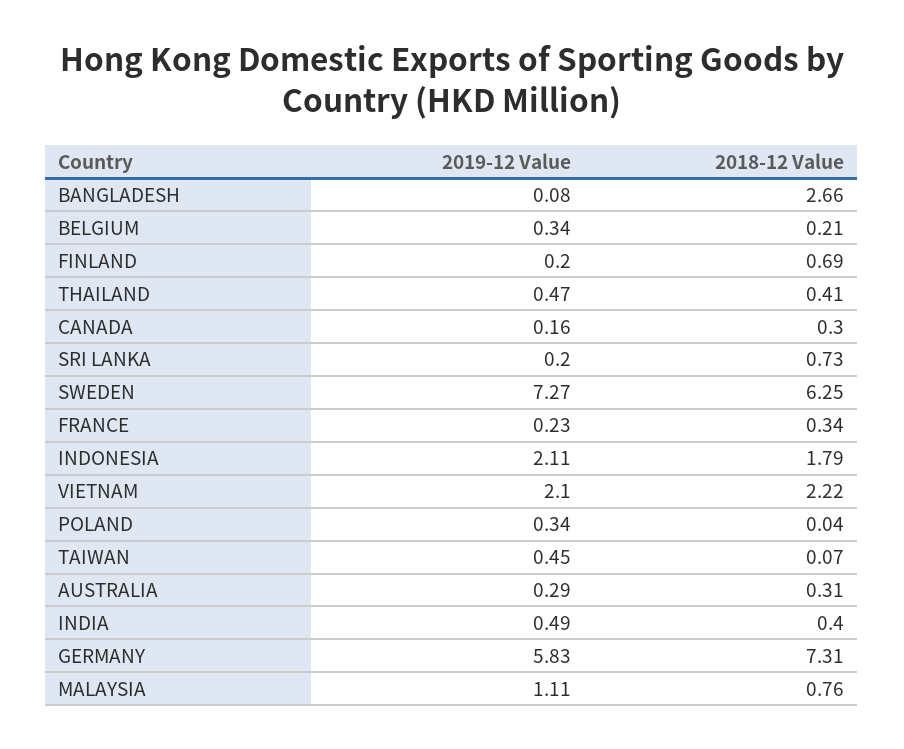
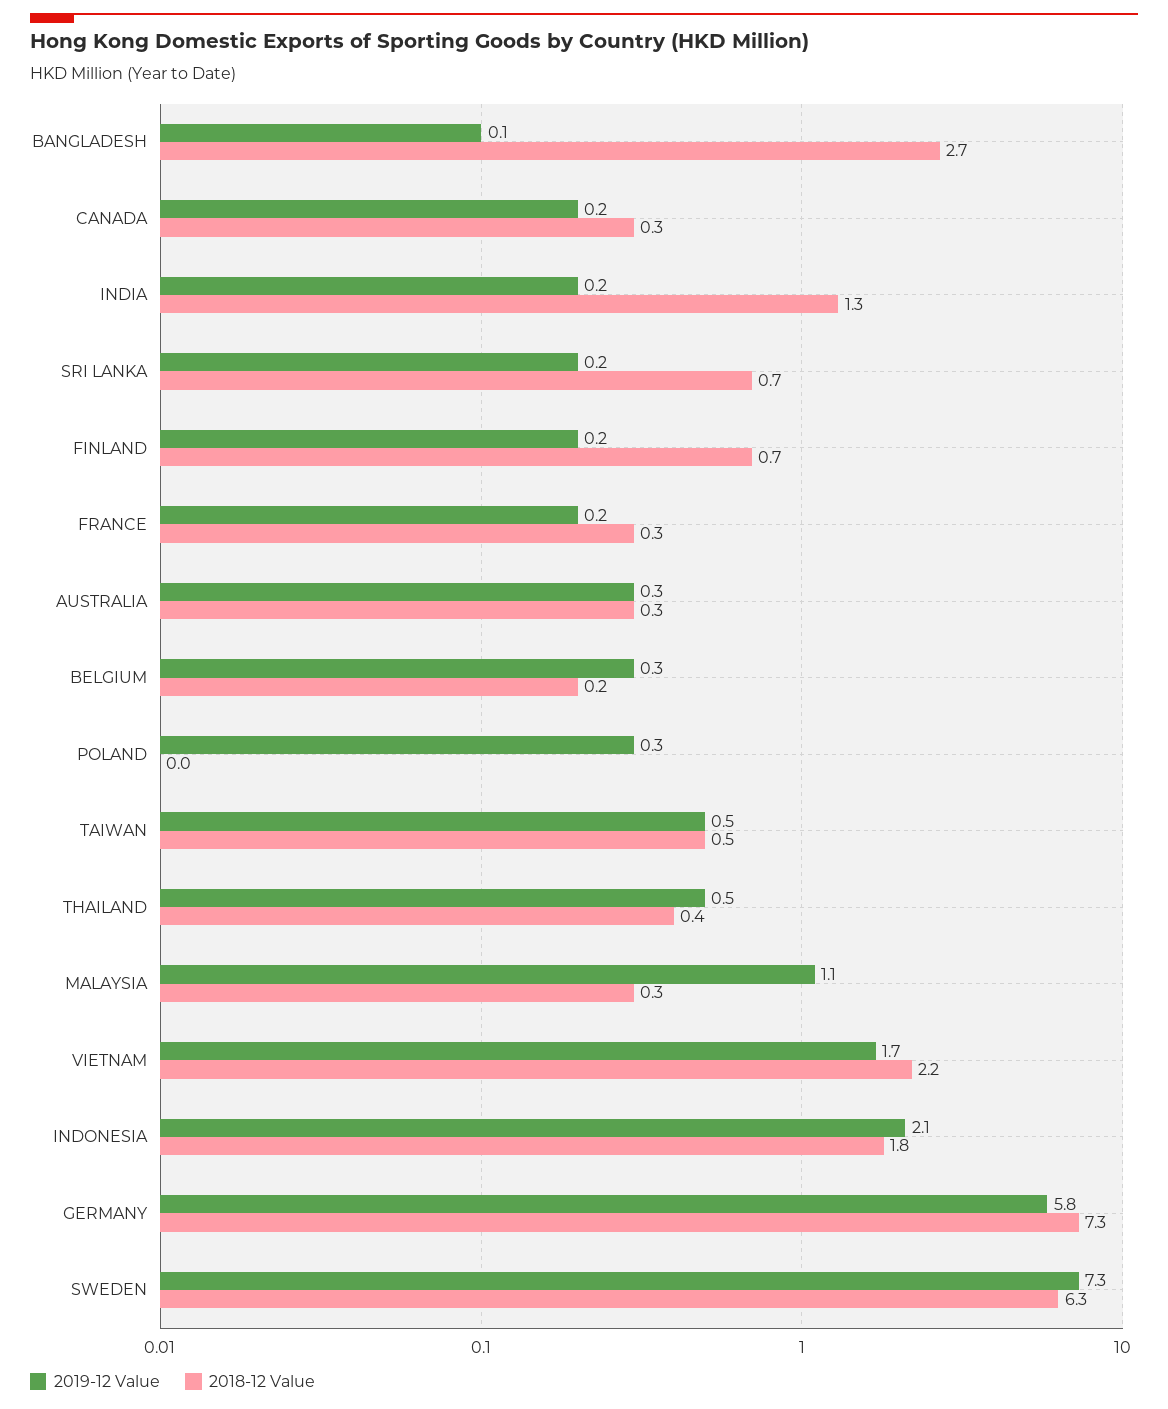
2019-12 Value, VIETNAM: 2.1 -> 1.7
2018-12 Value, TAIWAN: 0.07 -> 0.5
2019-12 Value, INDIA: 0.49 -> 0.2
2018-12 Value, INDIA: 0.4 -> 1.3
2018-12 Value, MALAYSIA: 0.76 -> 0.3

